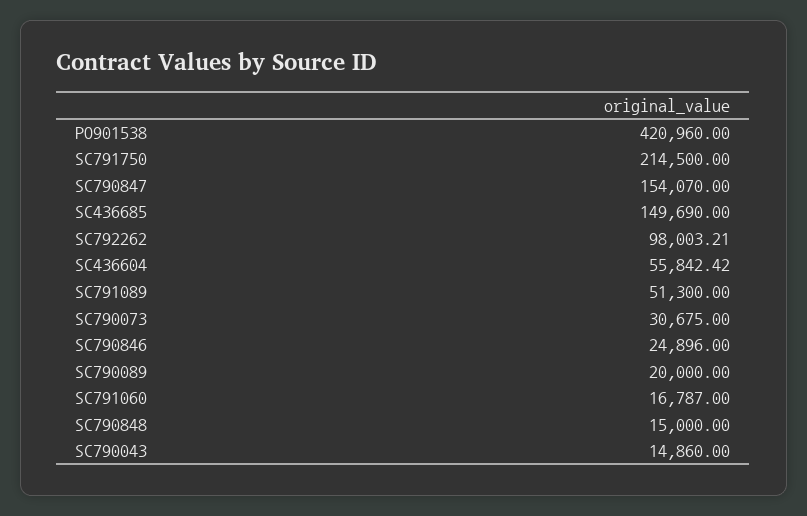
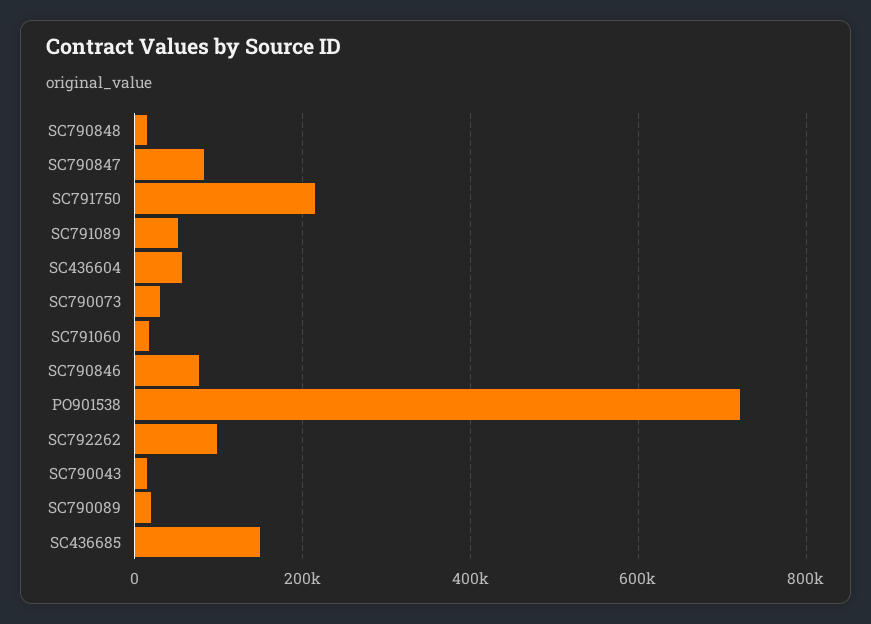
PO901538: 420960 -> 720000
SC790847: 154070 -> 80000
SC790846: 24896 -> 80000

